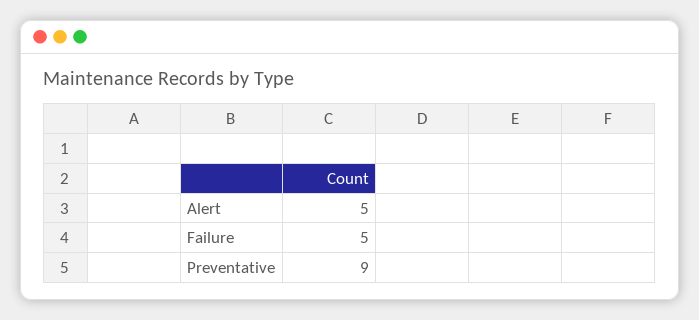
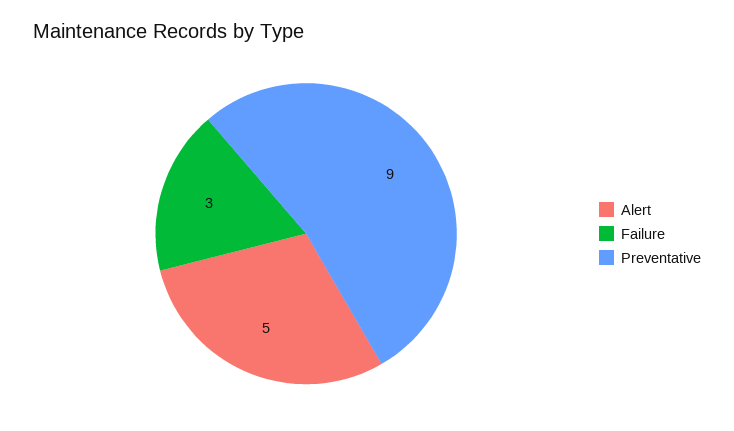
Failure: 5 -> 3

